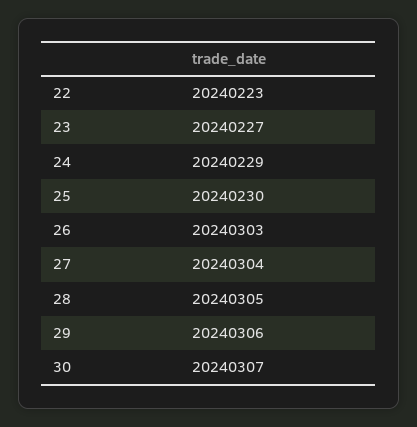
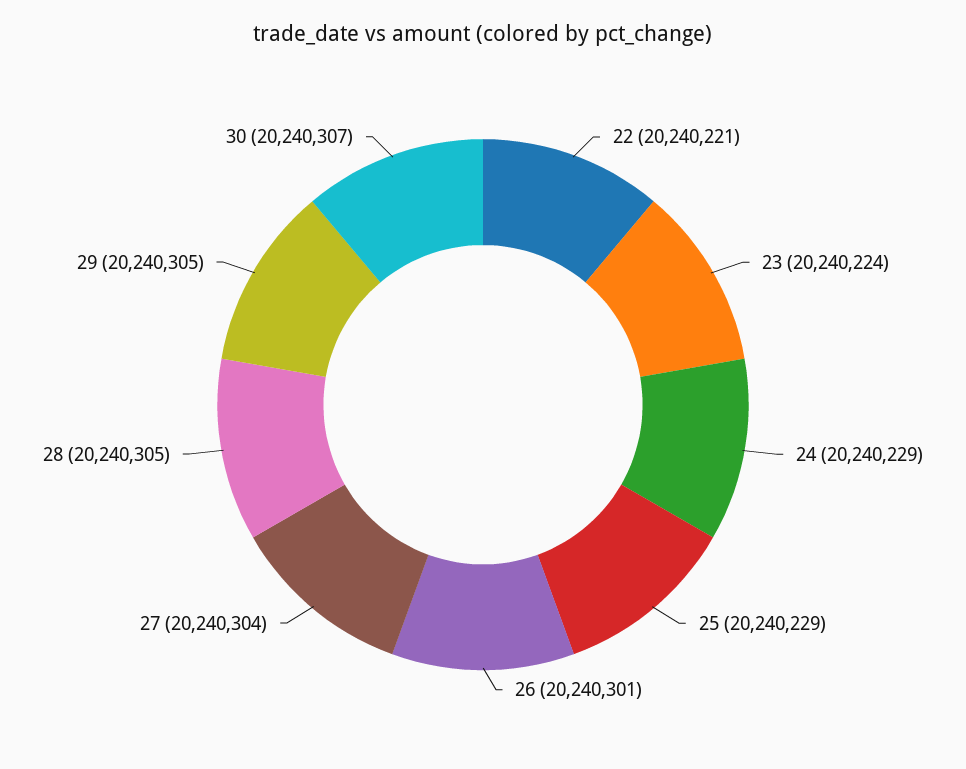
22: 20240223 -> 20240221
23: 20240227 -> 20240224
25: 20240230 -> 20240229
26: 20240303 -> 20240301
29: 20240306 -> 20240305

